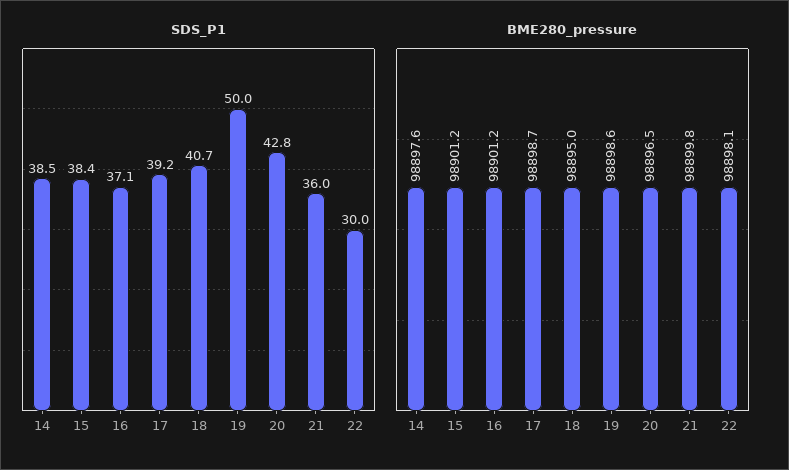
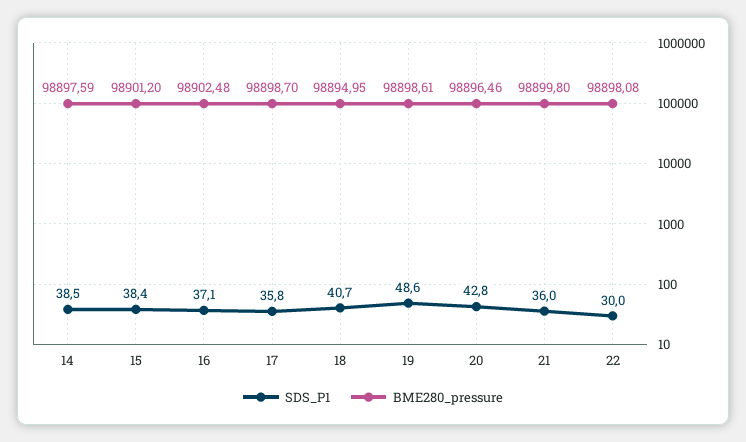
SDS_P1, 17: 39.2 -> 35.8
SDS_P1, 19: 50 -> 48.6
BME280_pressure, 16: 98901.2 -> 98902.48

